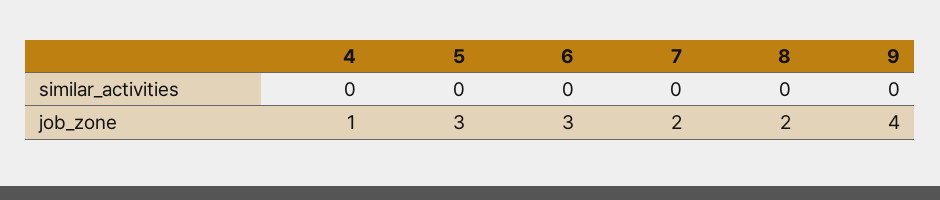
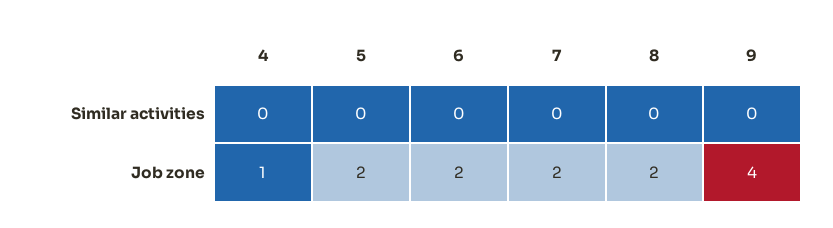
5, job_zone: 3 -> 2
6, job_zone: 3 -> 2

